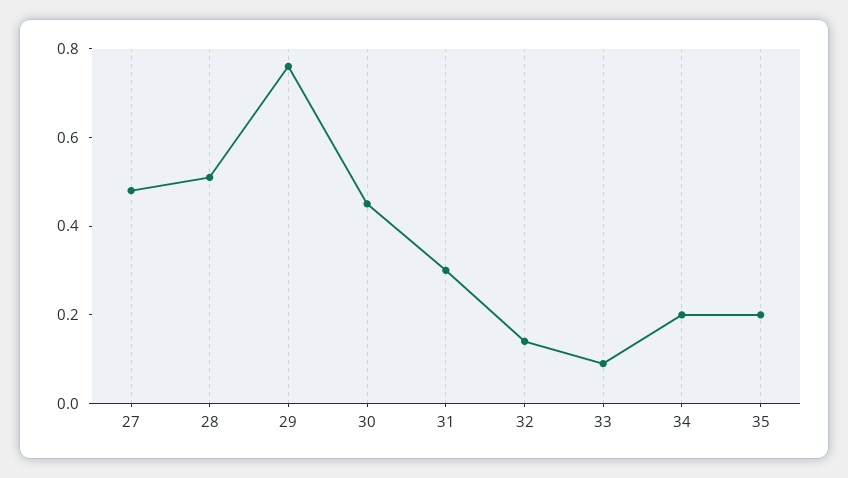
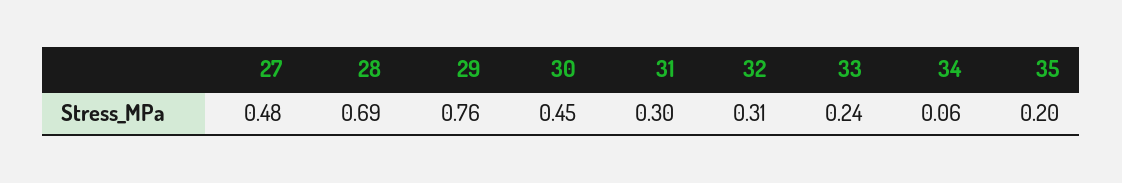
28: 0.5 -> 0.69
32: 0.15 -> 0.31
33: 0.1 -> 0.24
34: 0.2 -> 0.06

